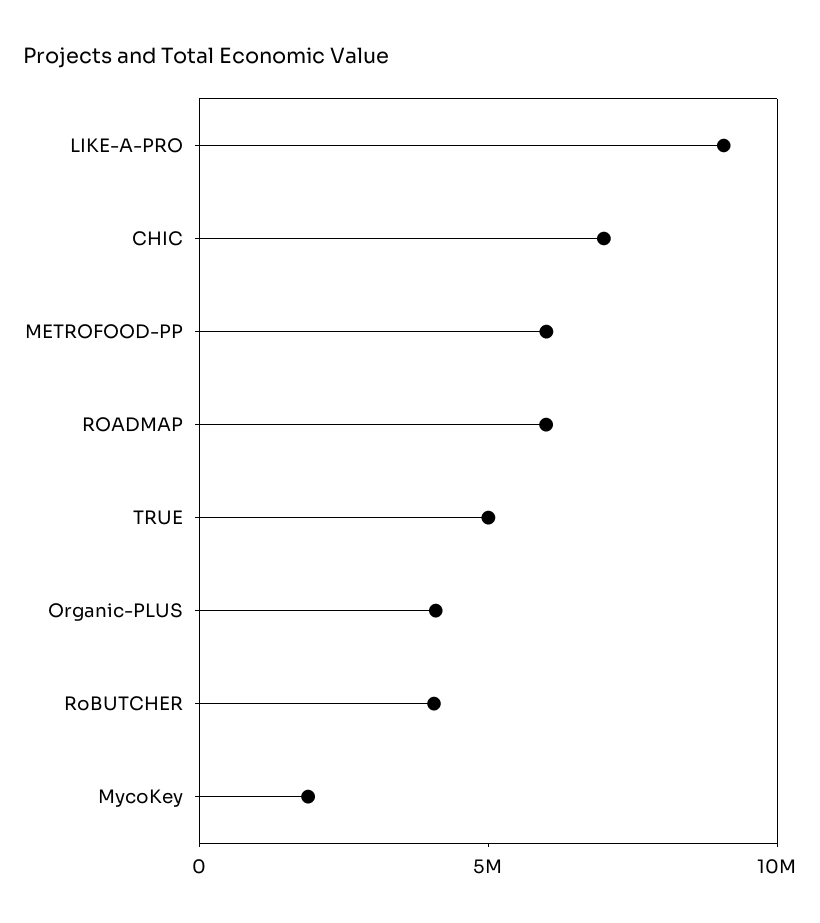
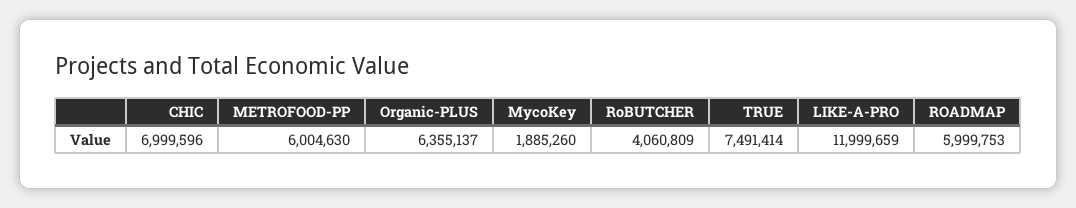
LIKE-A-PRO: 9000000 -> 11999659
TRUE: 5000000 -> 7491414
Organic-PLUS: 4000000 -> 6355137

